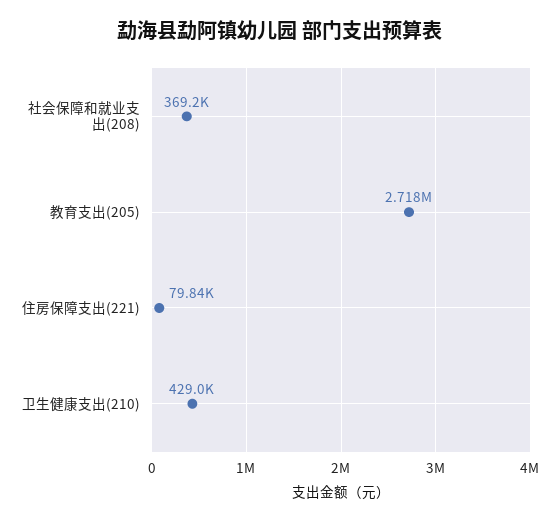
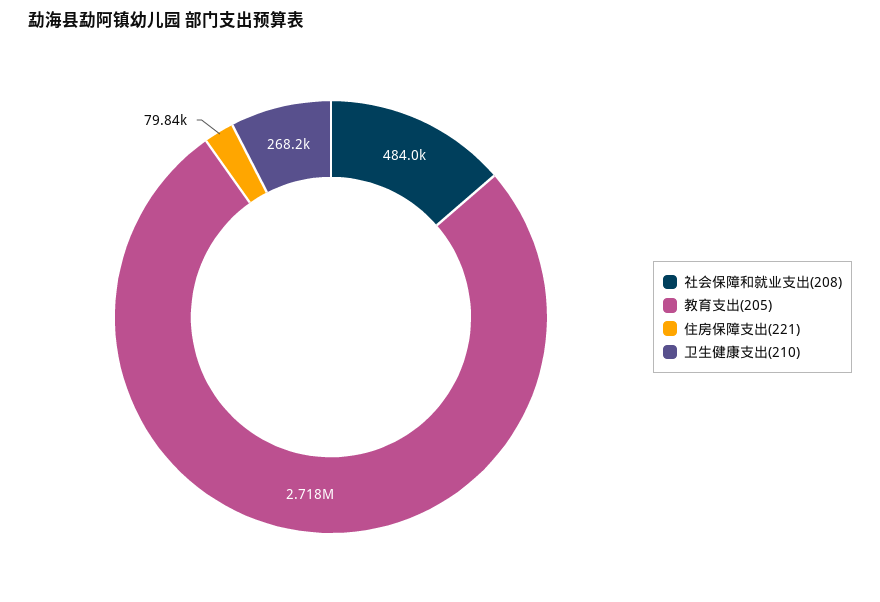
社会保障和就业支出(208): 369200 -> 484000
卫生健康支出(210): 429000 -> 268200

